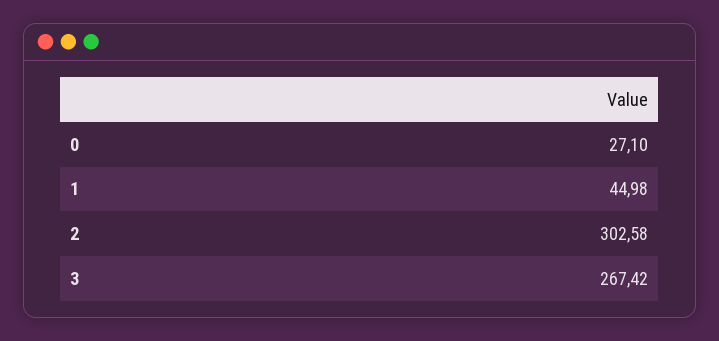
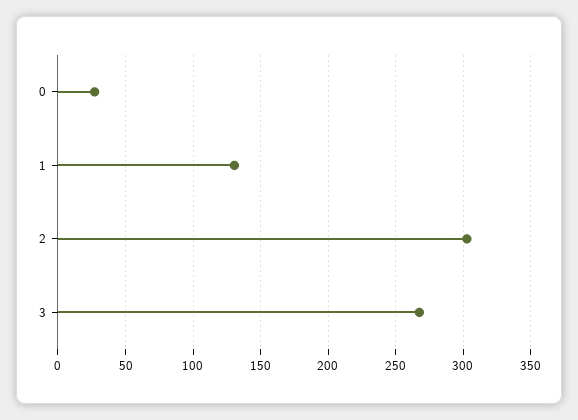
1: 44.98 -> 130

